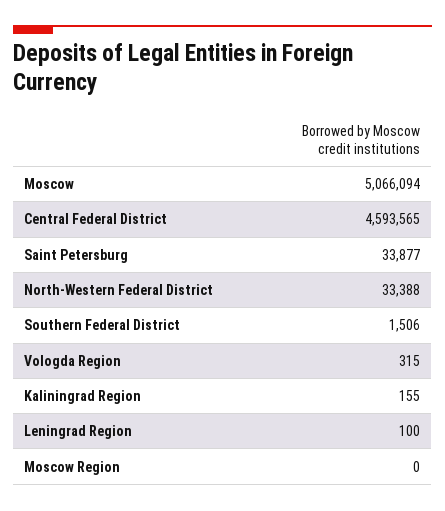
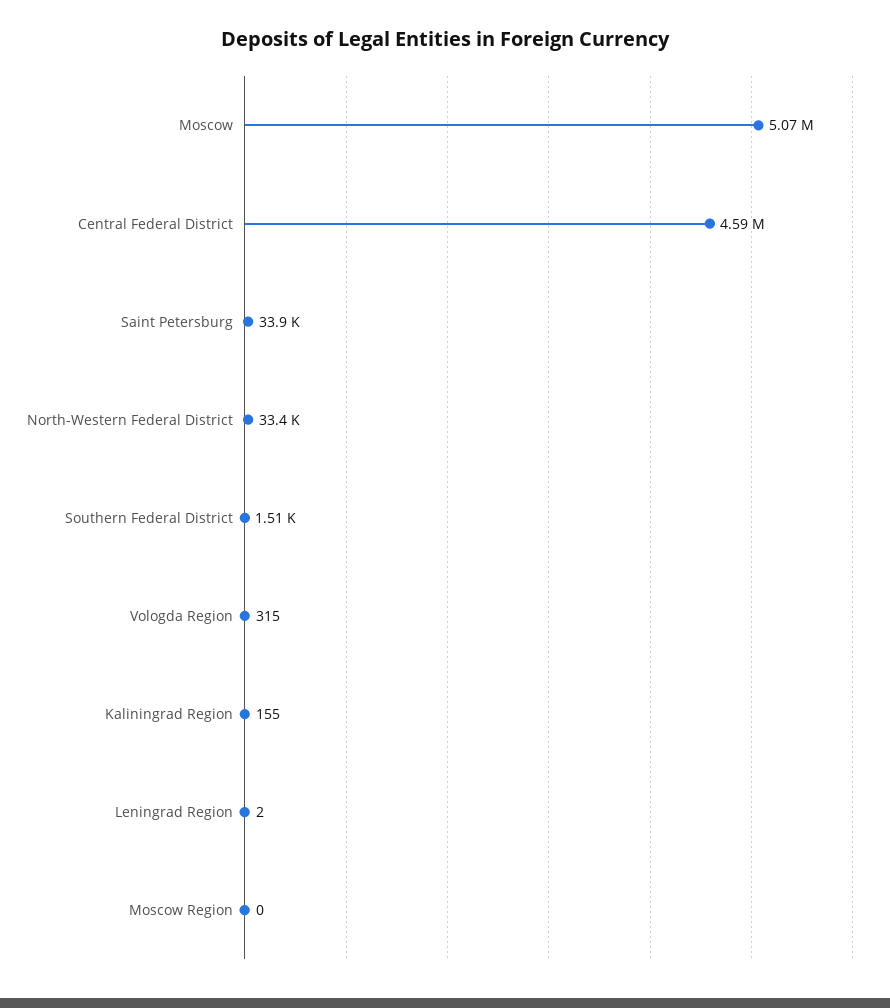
Leningrad Region: 100 -> 2

